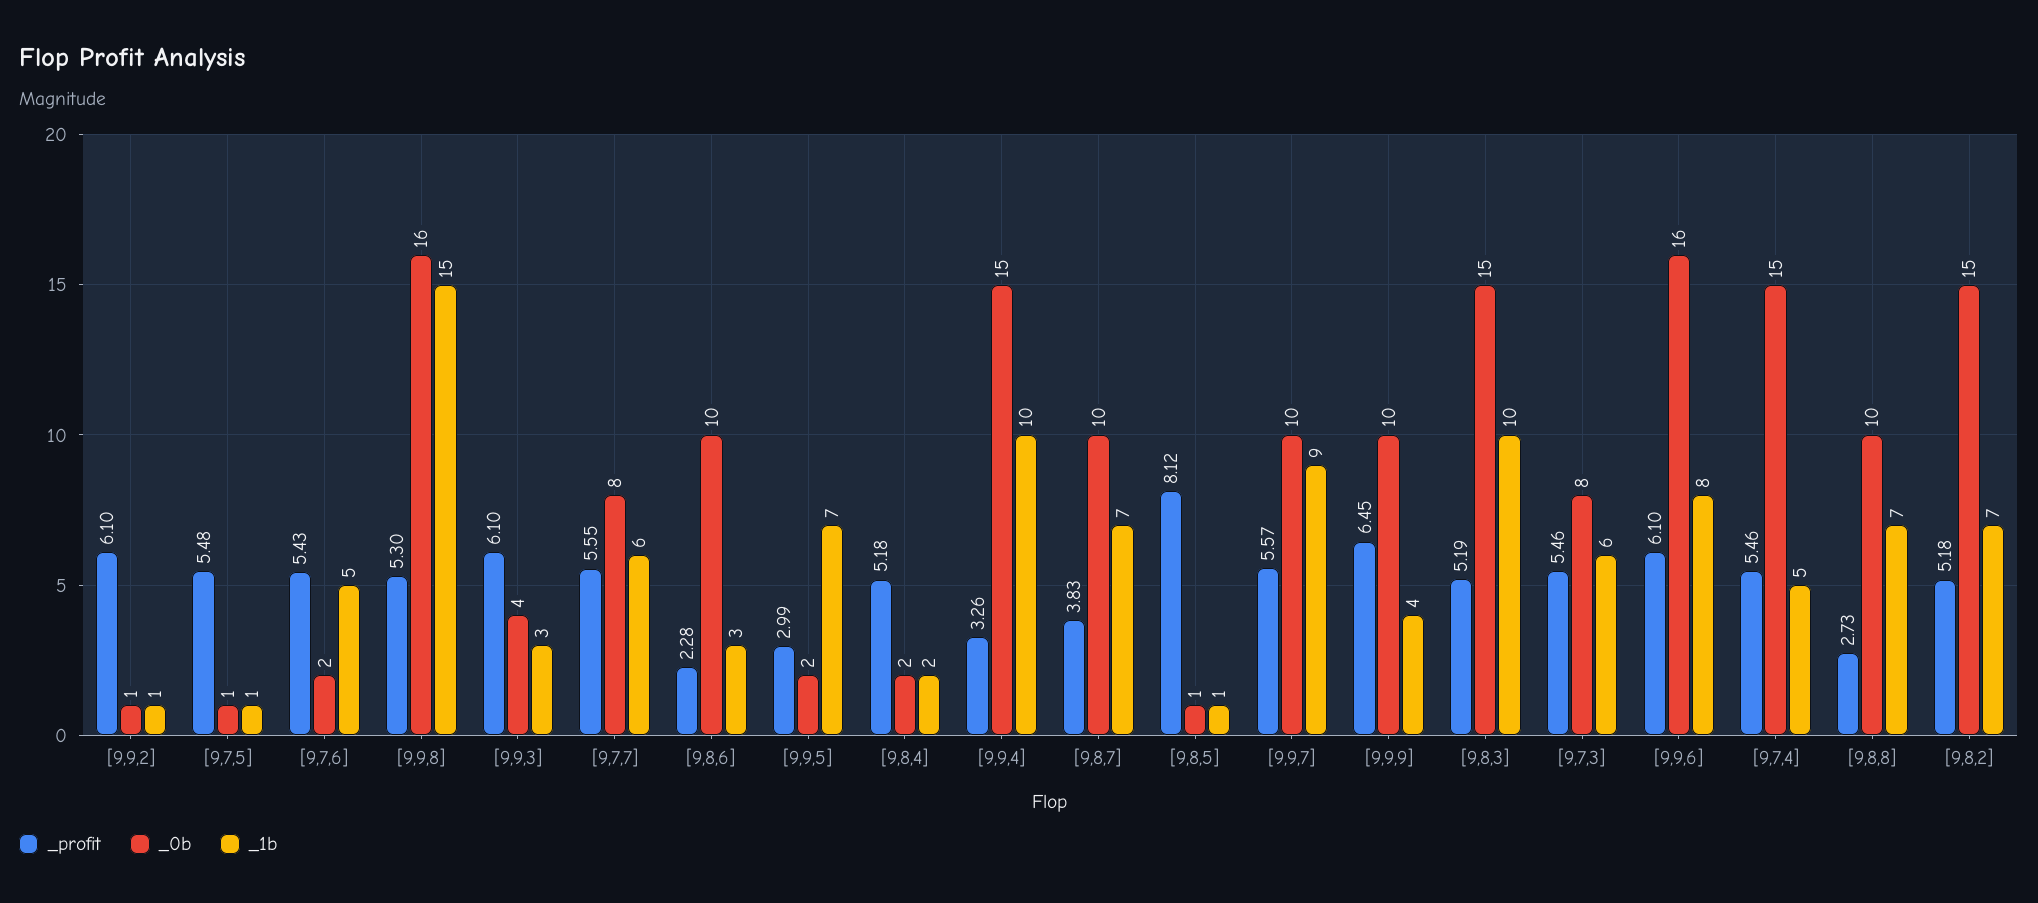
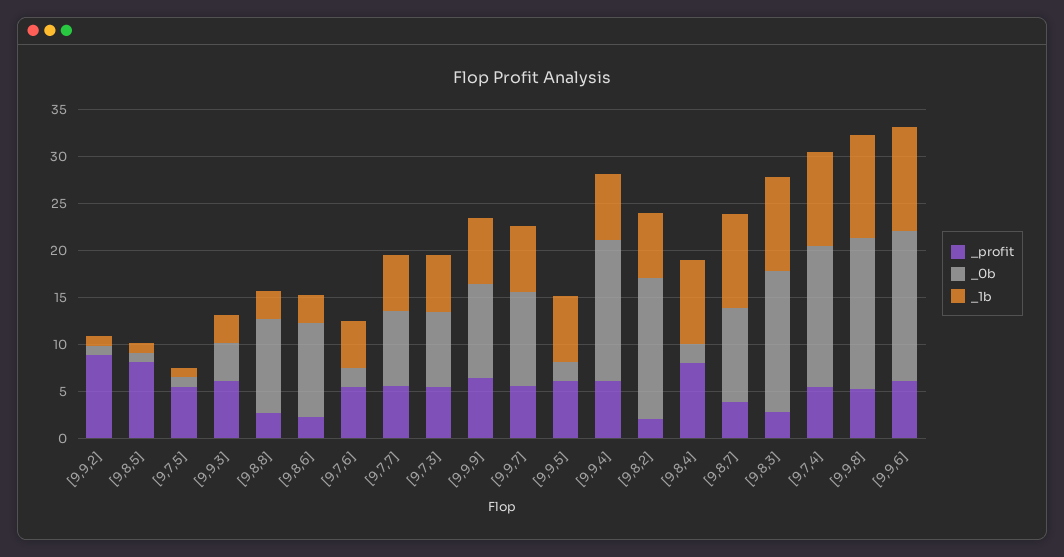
_profit, [9,9,2]: 6.1 -> 9
_1b, [9,9,8]: 15 -> 11
_profit, [9,9,5]: 2.99 -> 6
_profit, [9,8,4]: 5.18 -> 8
_1b, [9,8,4]: 2 -> 9
_profit, [9,9,4]: 3.26 -> 6
_1b, [9,9,4]: 10 -> 7
_1b, [9,8,7]: 7 -> 10
_1b, [9,9,7]: 9 -> 7
_1b, [9,9,9]: 4 -> 7
_profit, [9,8,3]: 5.19 -> 3
_1b, [9,9,6]: 8 -> 11
_1b, [9,7,4]: 5 -> 10
_1b, [9,8,8]: 7 -> 3
_profit, [9,8,2]: 5.18 -> 2

